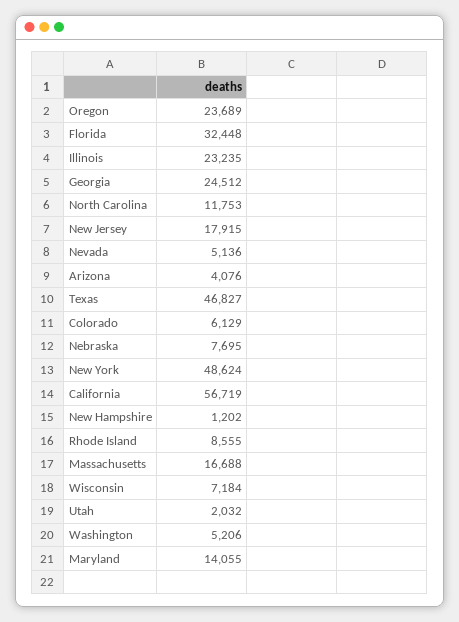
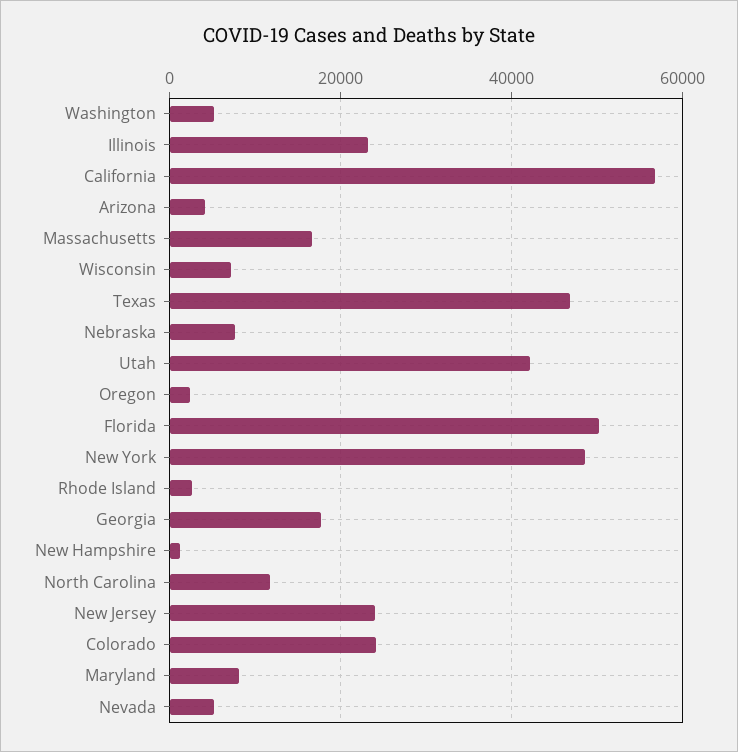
Oregon: 23689 -> 2000
Florida: 32448 -> 50000
Georgia: 24512 -> 18000
New Jersey: 17915 -> 24000
Colorado: 6129 -> 24000
Rhode Island: 8555 -> 2000
Utah: 2032 -> 42000
Maryland: 14055 -> 8000

